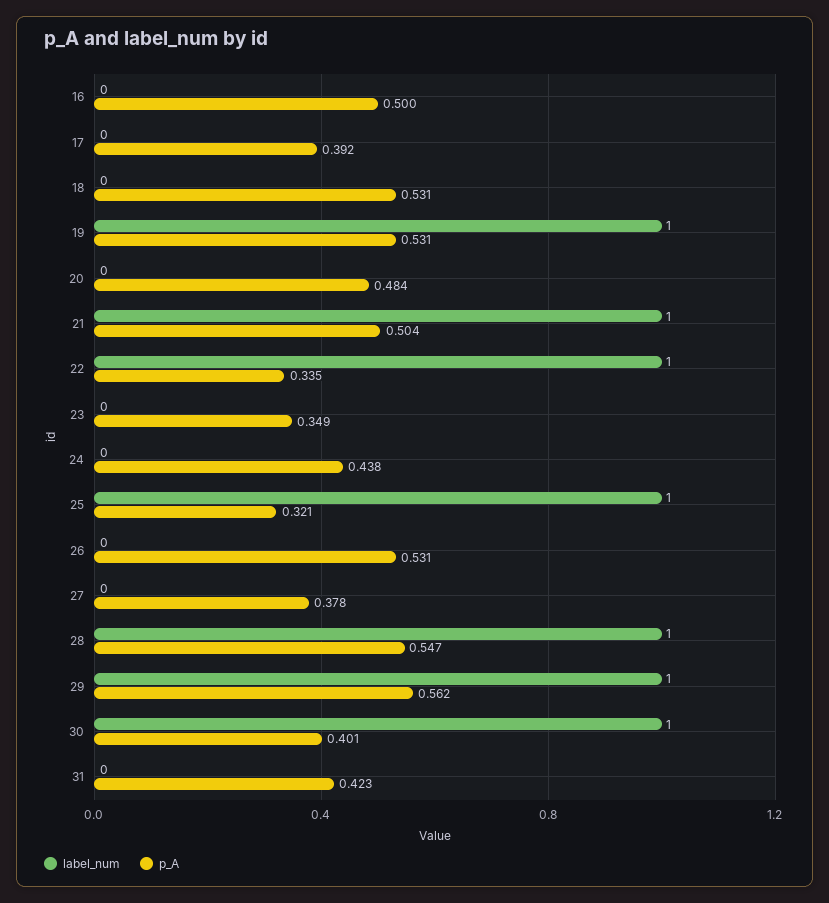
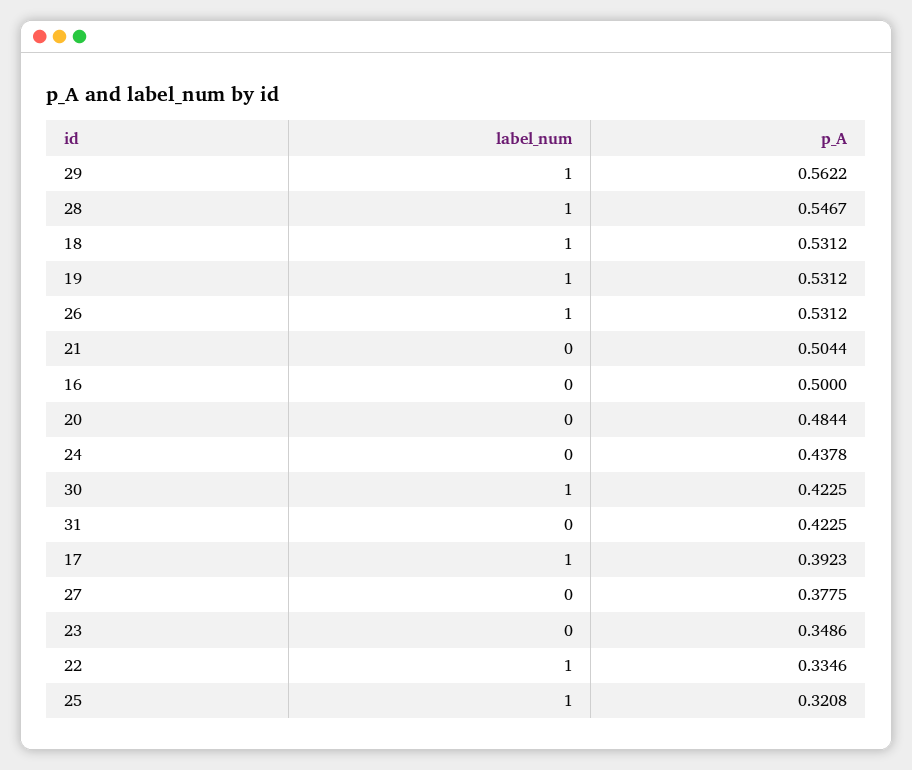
label_num, 17: 0 -> 1
label_num, 18: 0 -> 1
label_num, 21: 1 -> 0
label_num, 26: 0 -> 1
p_A, 30: 0.401 -> 0.4225

